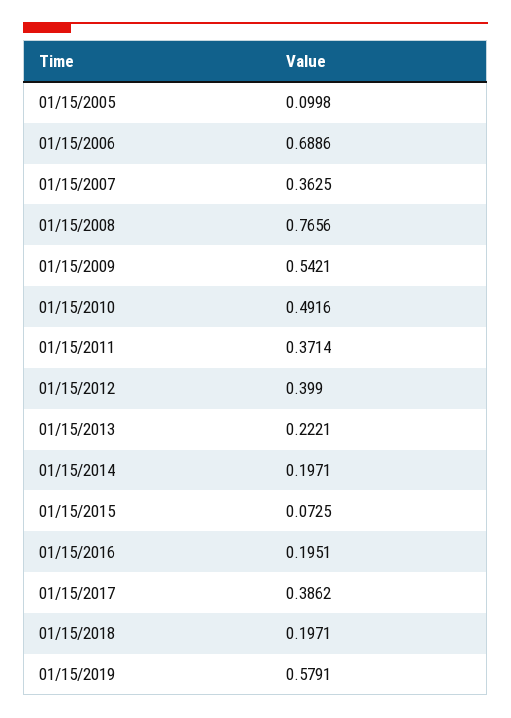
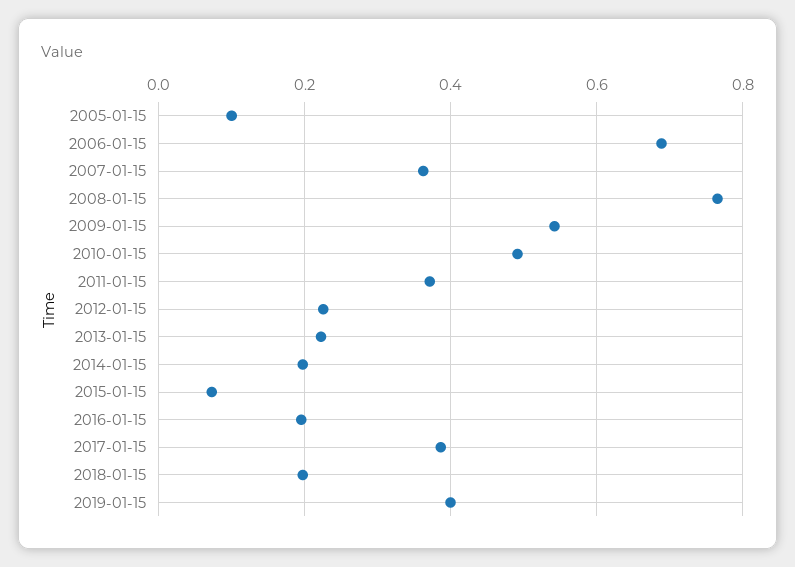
01/15/2012: 0.399 -> 0.22
01/15/2019: 0.5791 -> 0.4

